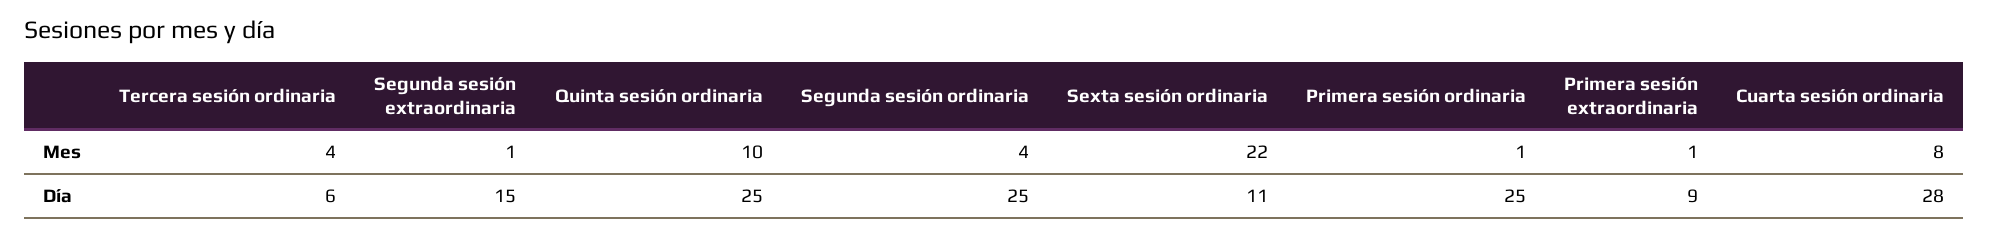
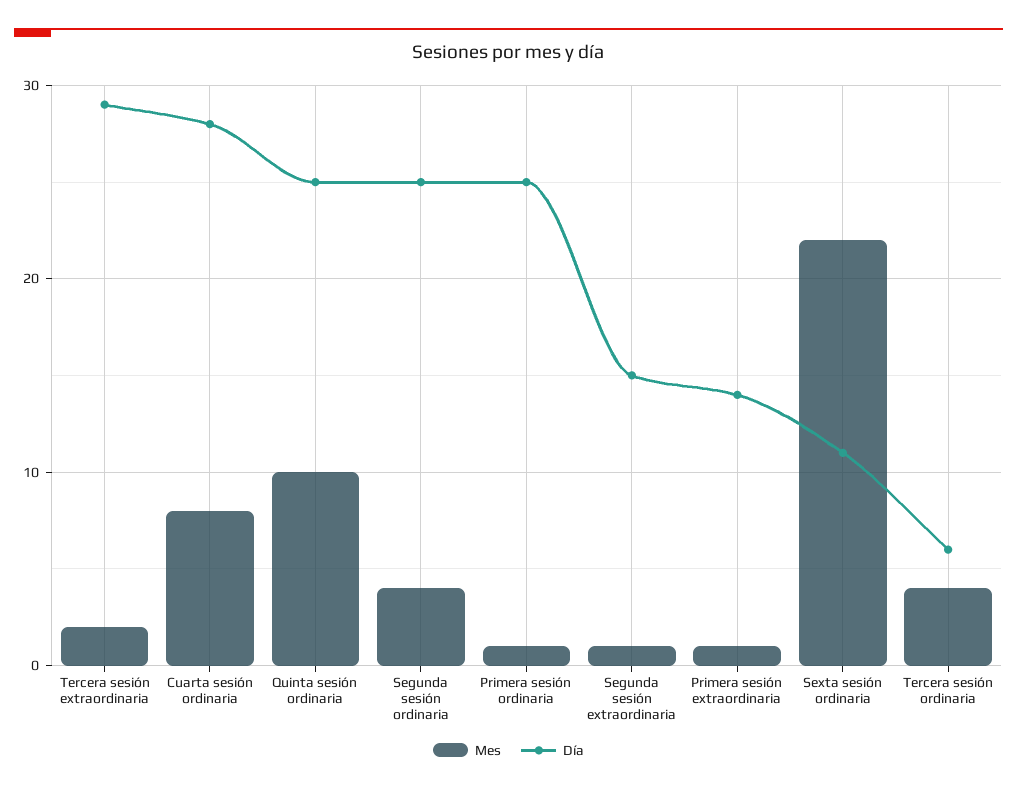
Día, Primera sesión extraordinaria: 9 -> 14
Mes, Tercera sesión extraordinaria: none -> 2
Día, Tercera sesión extraordinaria: none -> 29

